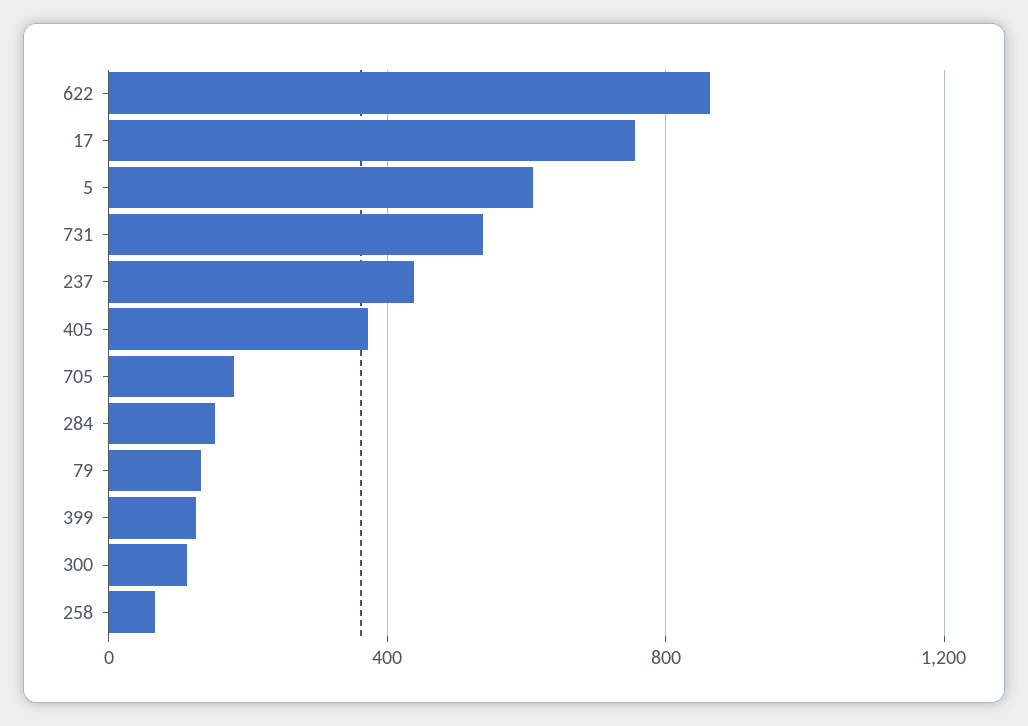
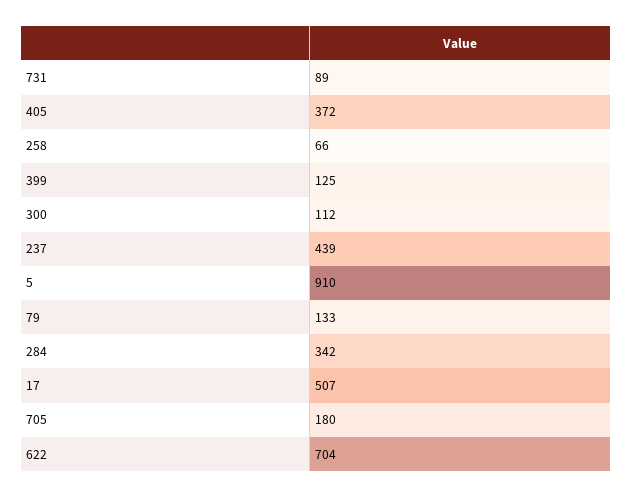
622: 850 -> 704
17: 750 -> 507
5: 600 -> 910
731: 550 -> 89
284: 150 -> 342

